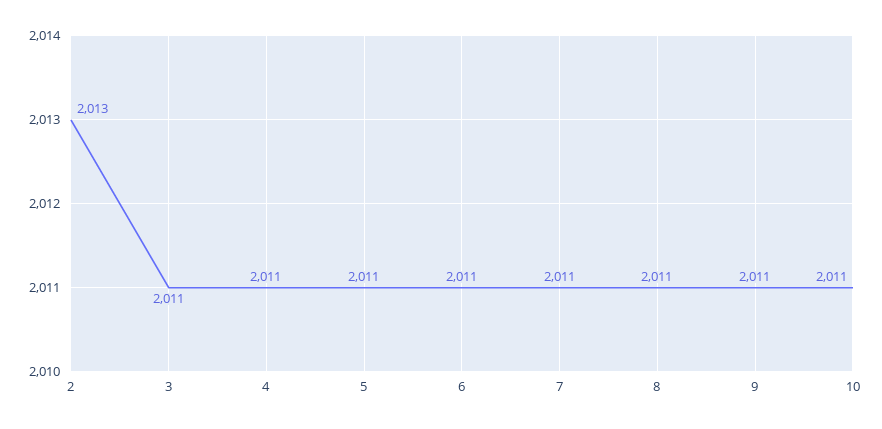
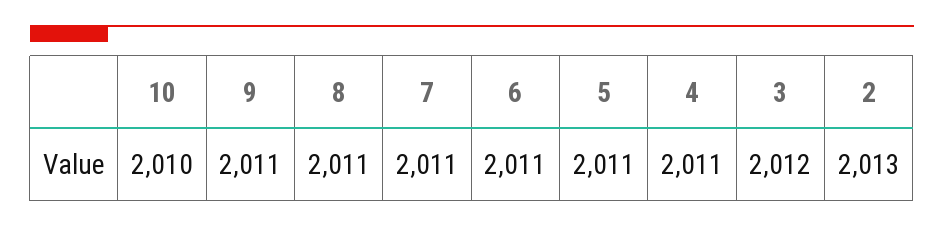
3: 2011 -> 2012
10: 2011 -> 2010

